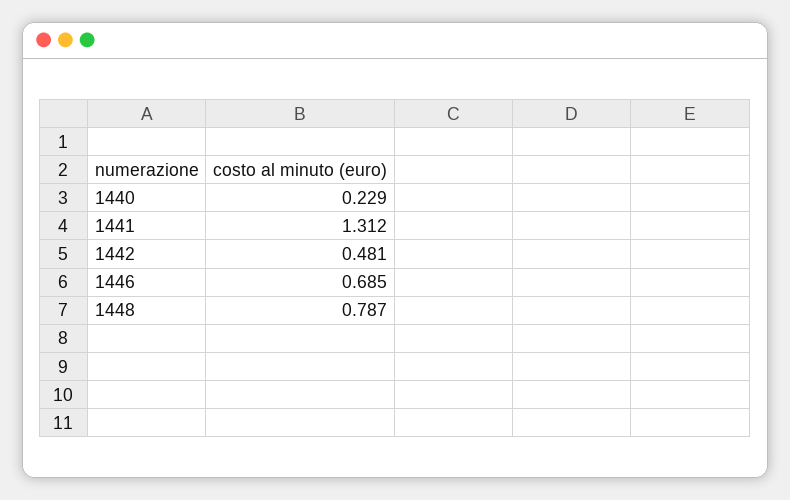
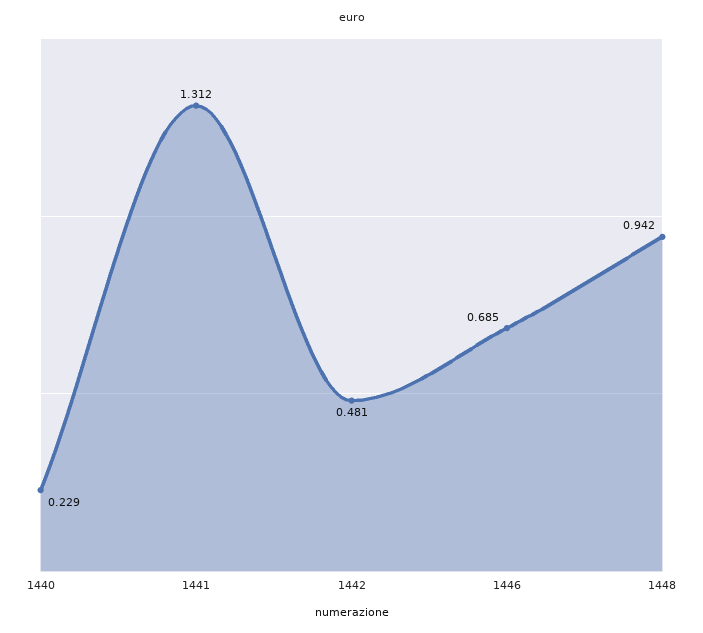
1448: 0.787 -> 0.942

